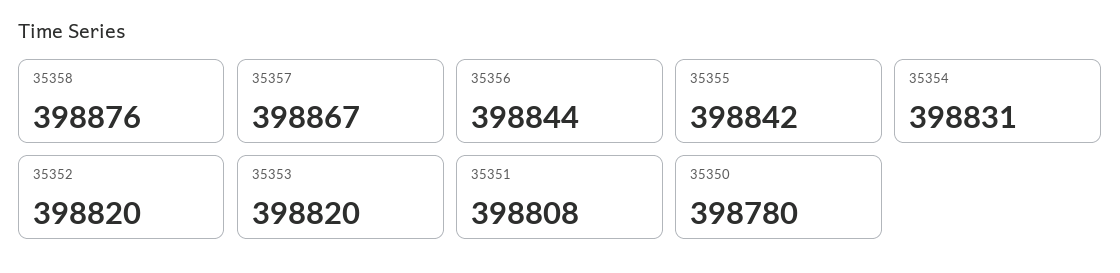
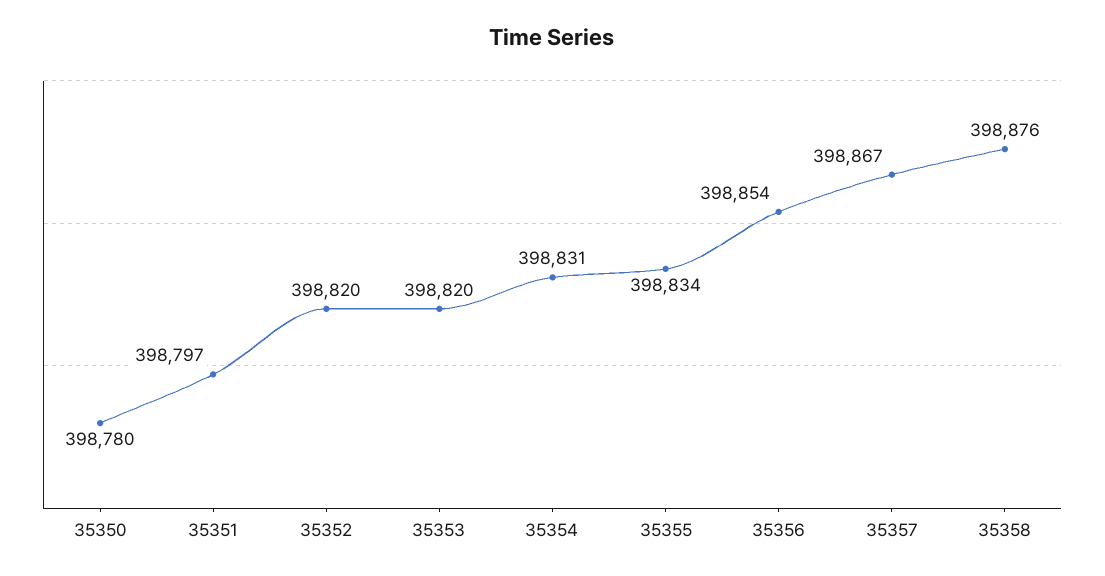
35356: 398844 -> 398854
35355: 398842 -> 398834
35351: 398808 -> 398797

